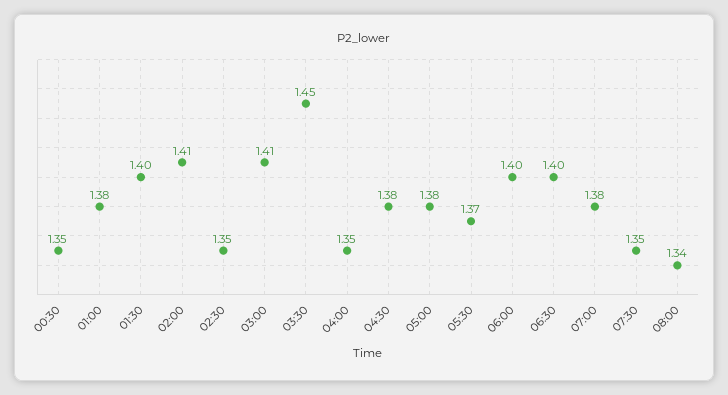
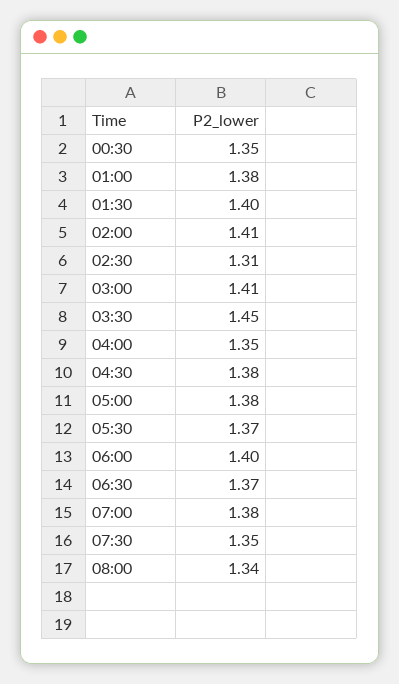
02:30: 1.35 -> 1.31
06:30: 1.4 -> 1.37

